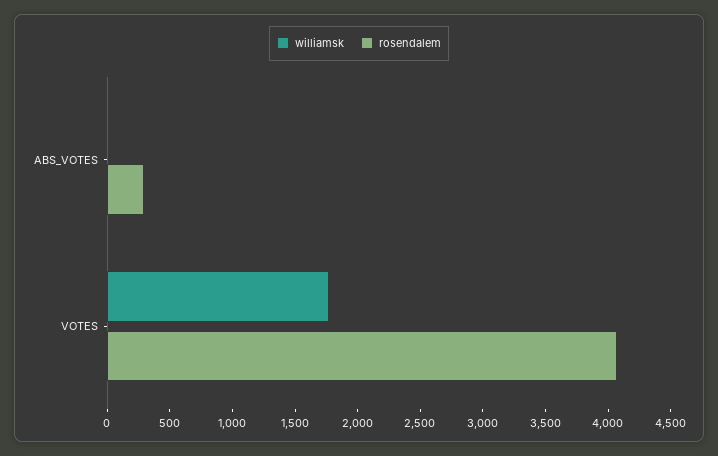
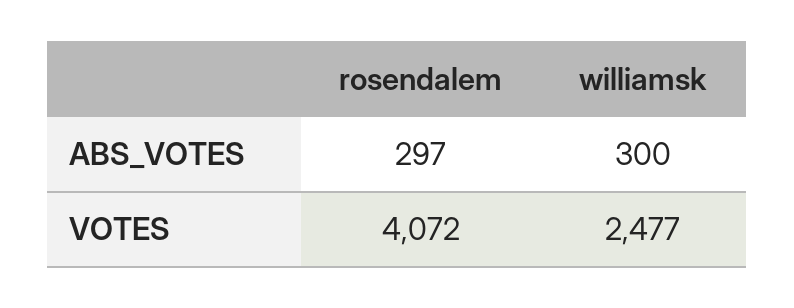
williamsk, ABS_VOTES: 0 -> 300
williamsk, VOTES: 1800 -> 2477

